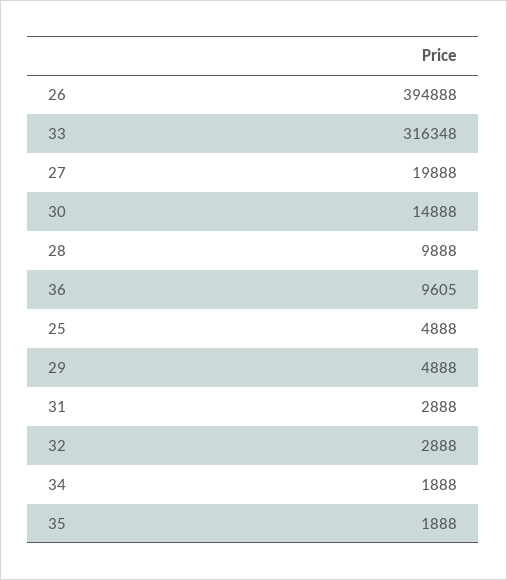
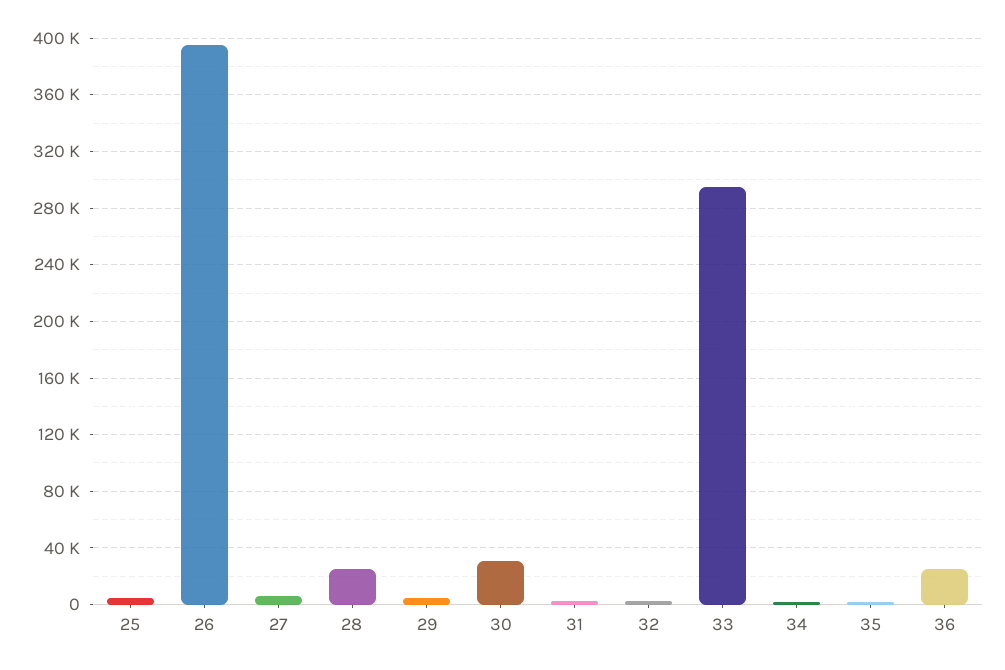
33: 316348 -> 295000
27: 19888 -> 5000
30: 14888 -> 30000
28: 9888 -> 25000
36: 9605 -> 25000

